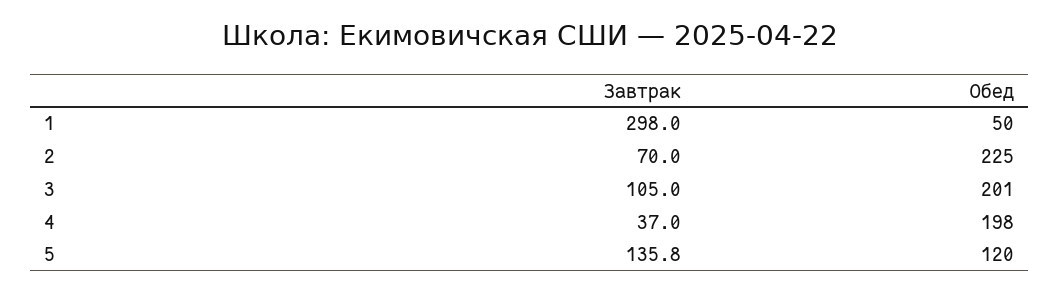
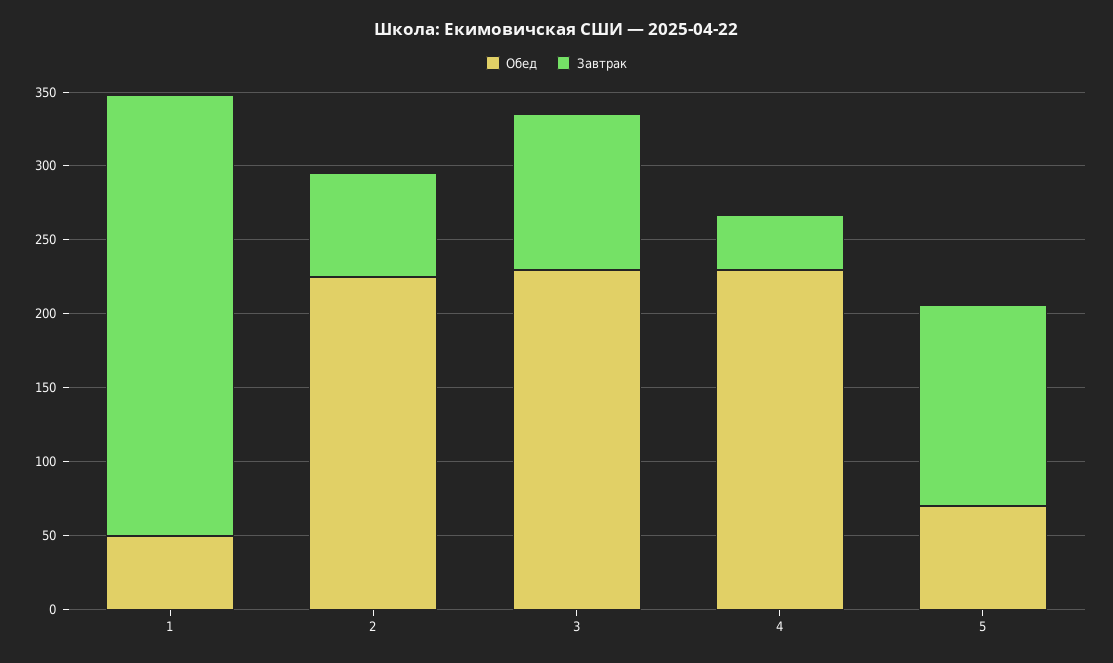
Обед, 3: 201 -> 230
Обед, 4: 198 -> 230
Обед, 5: 120 -> 70

